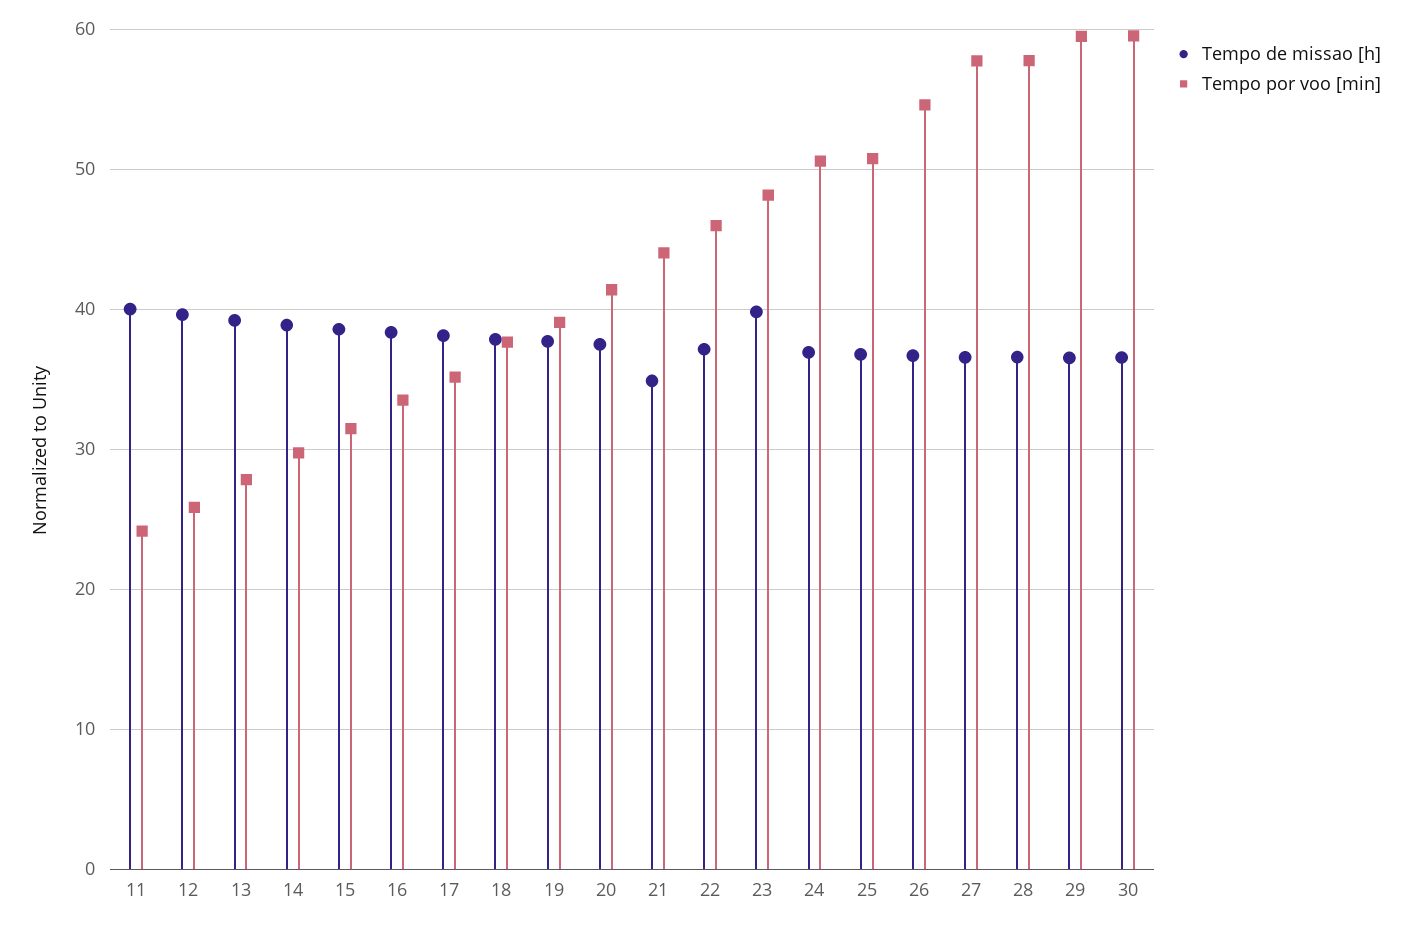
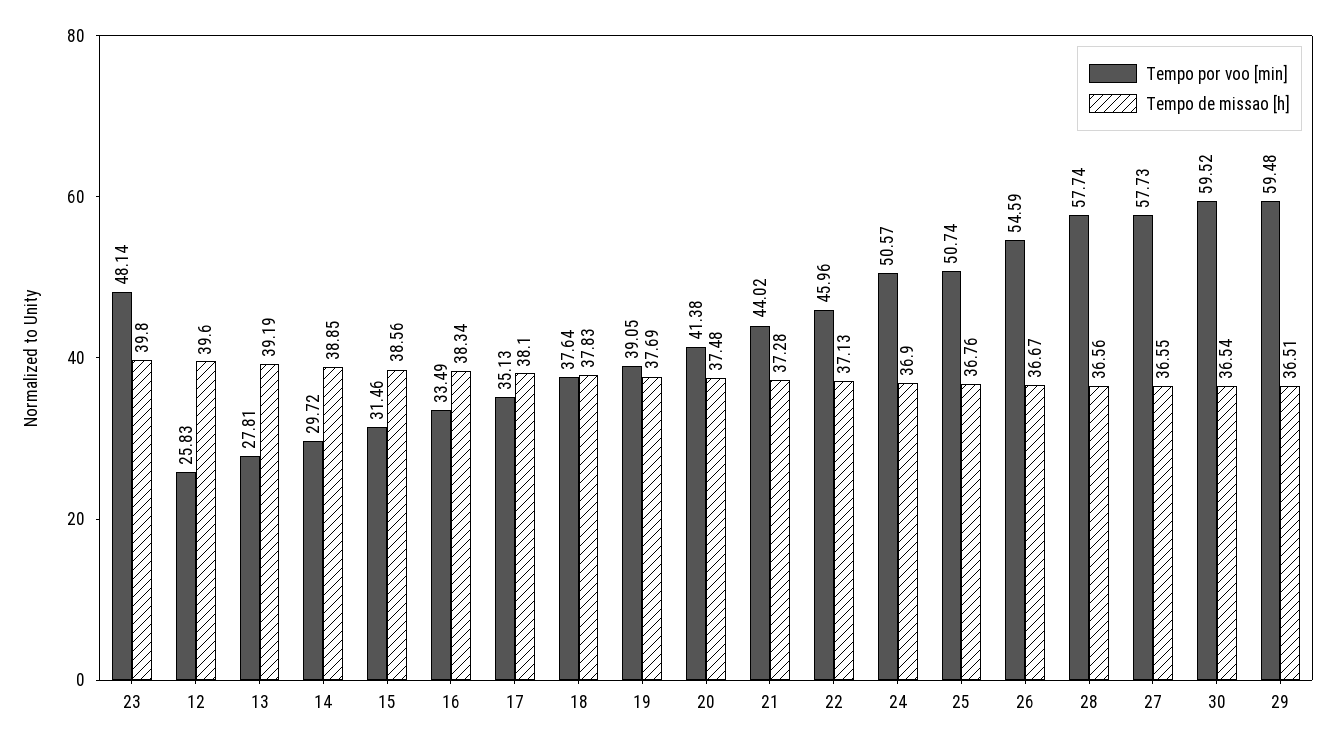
Tempo de missao [h], 11: 40 -> none
Tempo por voo [min], 11: 24 -> none
Tempo de missao [h], 21: 35 -> 37.28

